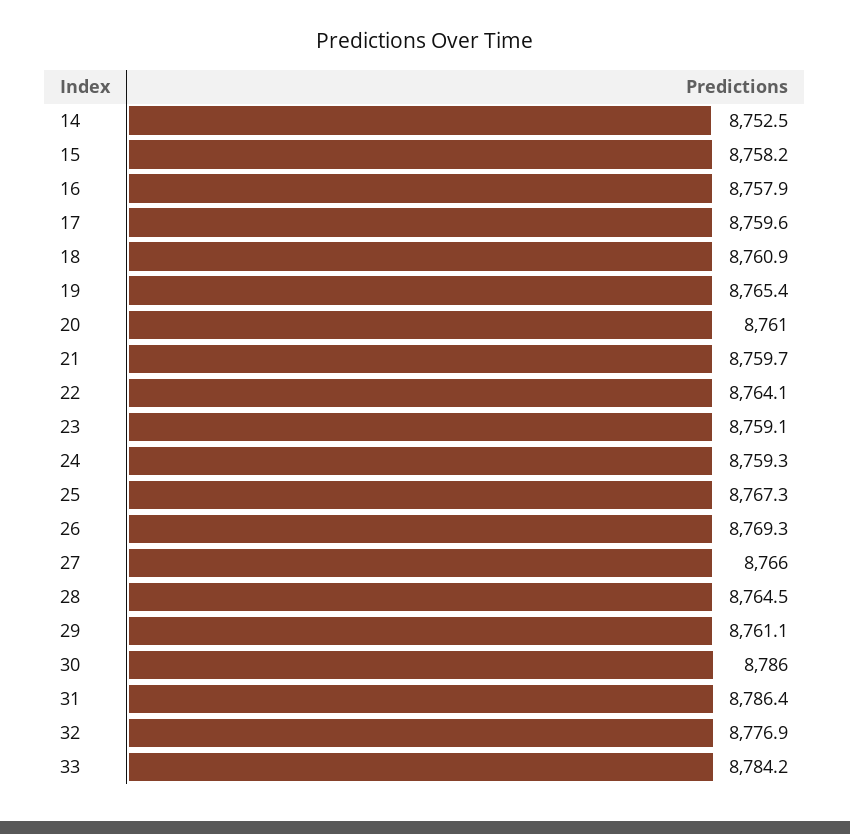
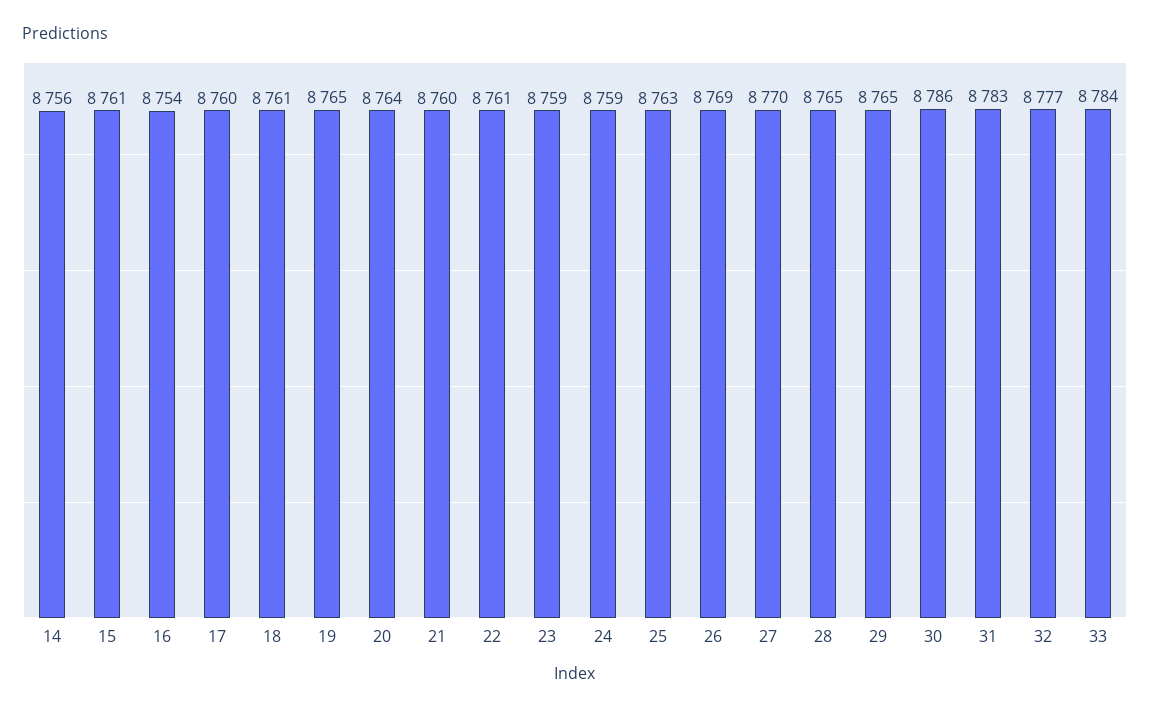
14: 8752.5 -> 8756
15: 8758.2 -> 8761
16: 8757.9 -> 8754
20: 8761 -> 8764
22: 8764.1 -> 8761
25: 8767.3 -> 8763
27: 8766 -> 8770
29: 8761.1 -> 8765
31: 8786.4 -> 8783

